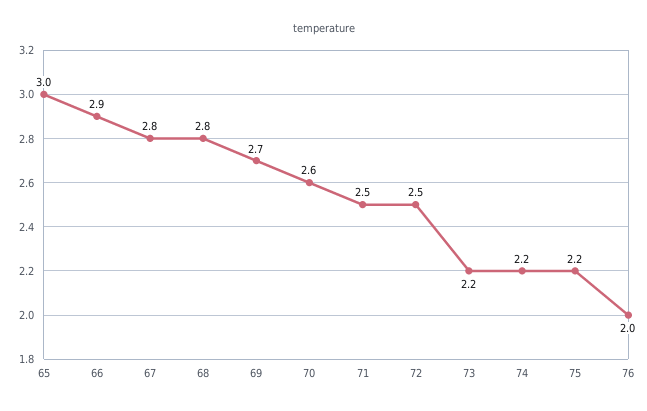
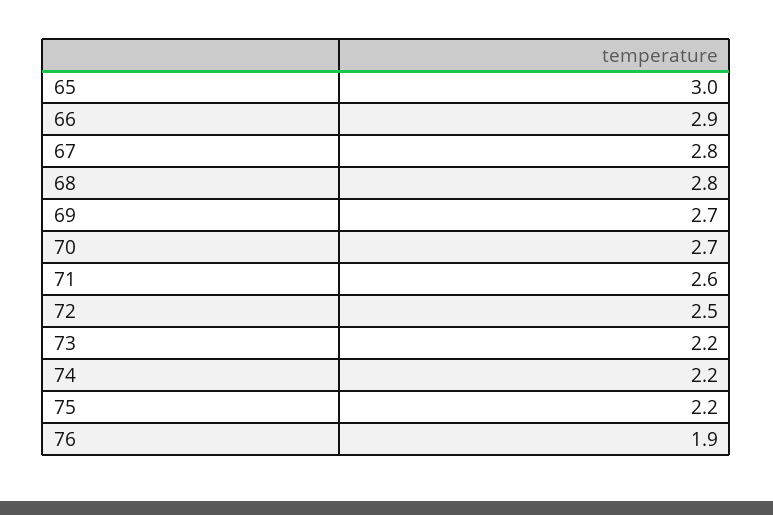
70: 2.6 -> 2.7
71: 2.5 -> 2.6
76: 2 -> 1.9

